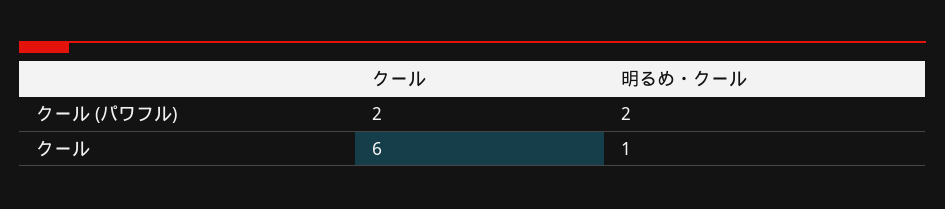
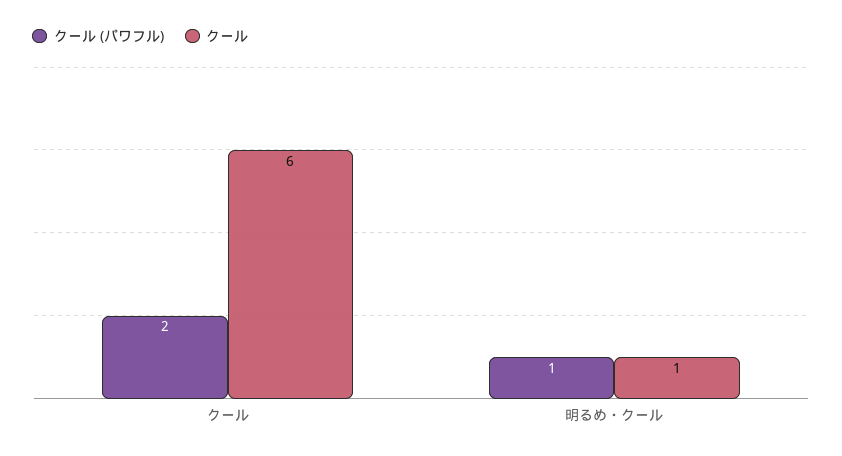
クール (パワフル), 明るめ・クール: 2 -> 1

